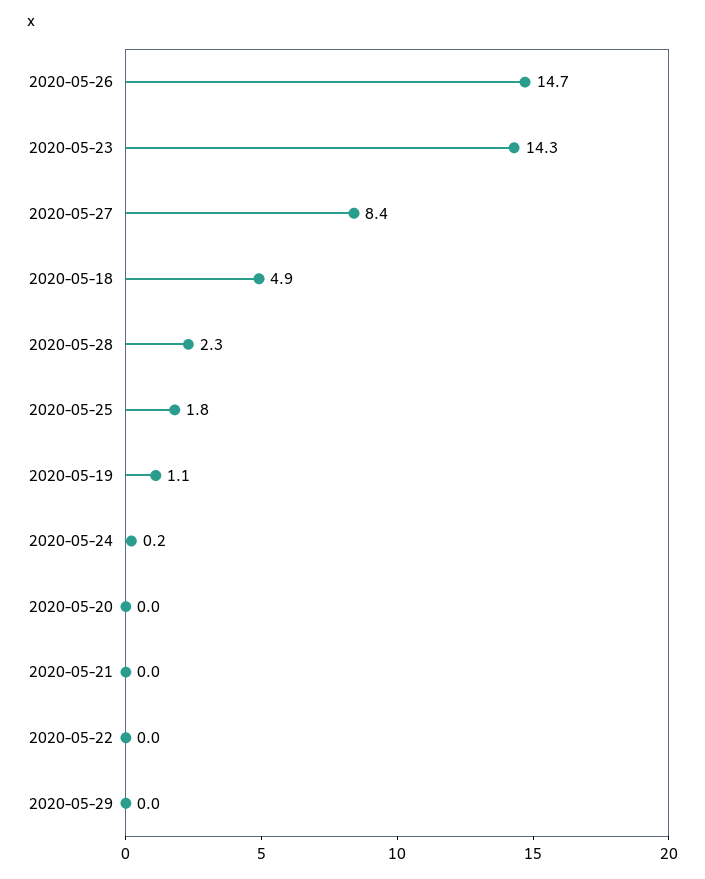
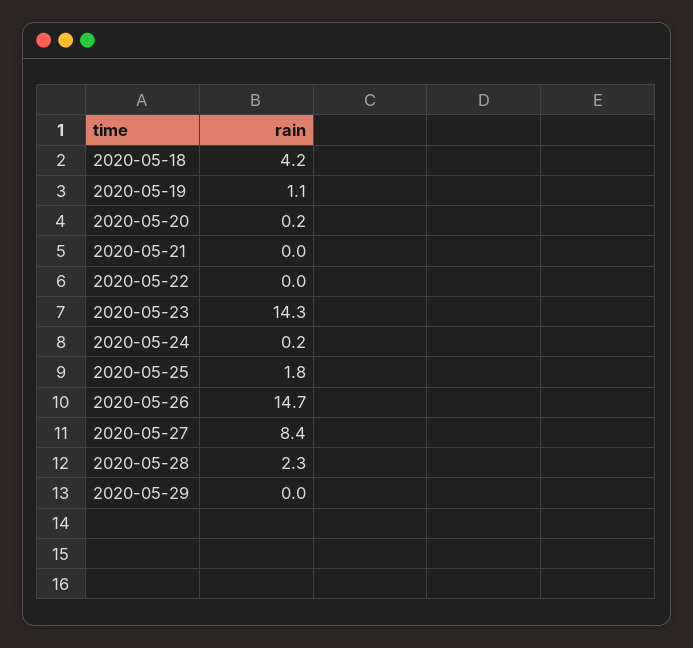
2020-05-18: 4.9 -> 4.2
2020-05-20: 0 -> 0.2

